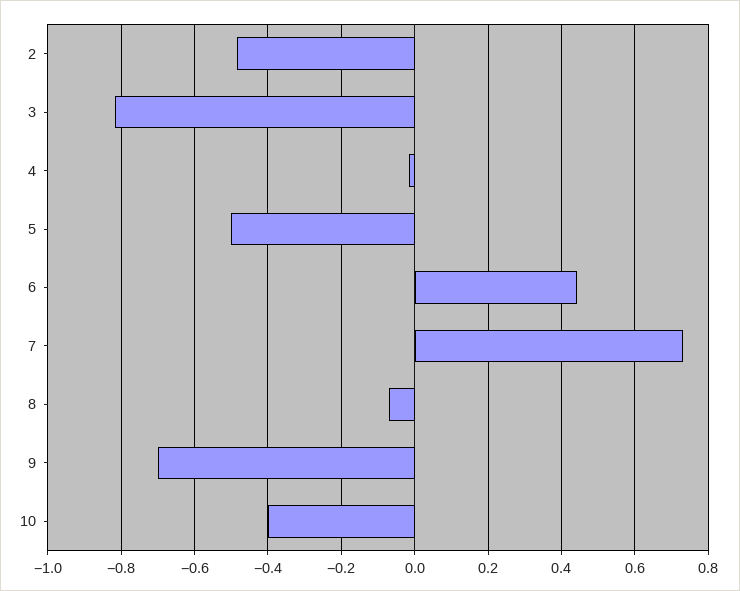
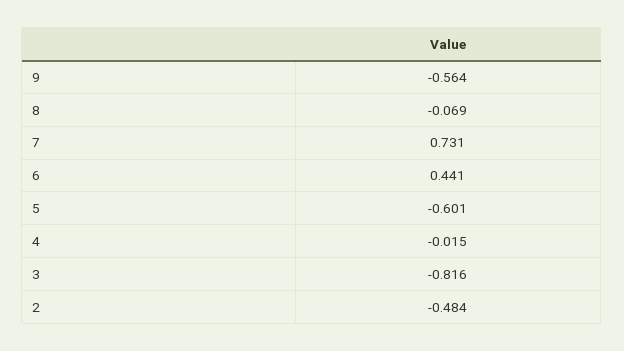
5: -0.5 -> -0.601
9: -0.7 -> -0.564
10: -0.4 -> none

